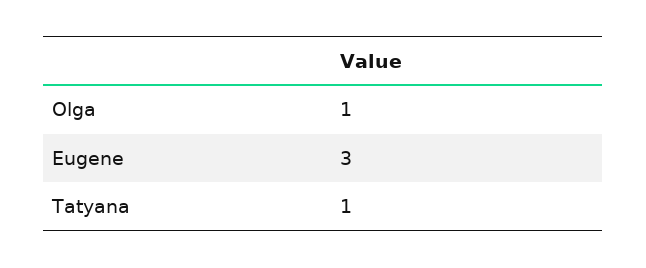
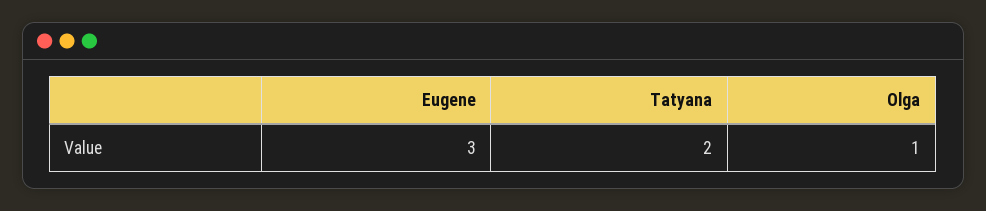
Tatyana: 1 -> 2

